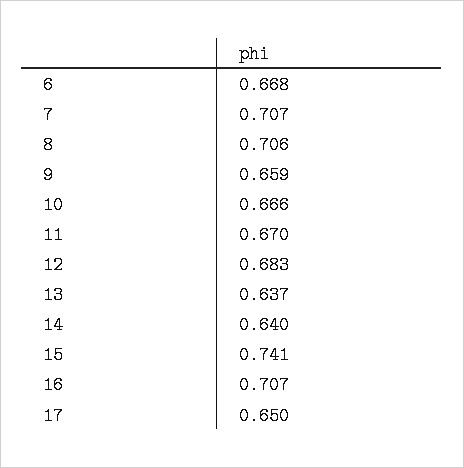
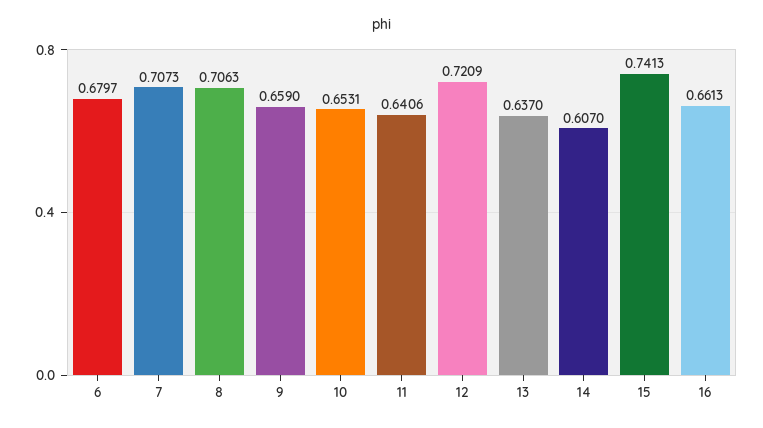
6: 0.668 -> 0.6797
10: 0.666 -> 0.6531
11: 0.67 -> 0.6406
12: 0.683 -> 0.7209
14: 0.64 -> 0.607
16: 0.707 -> 0.6613
17: 0.65 -> none

